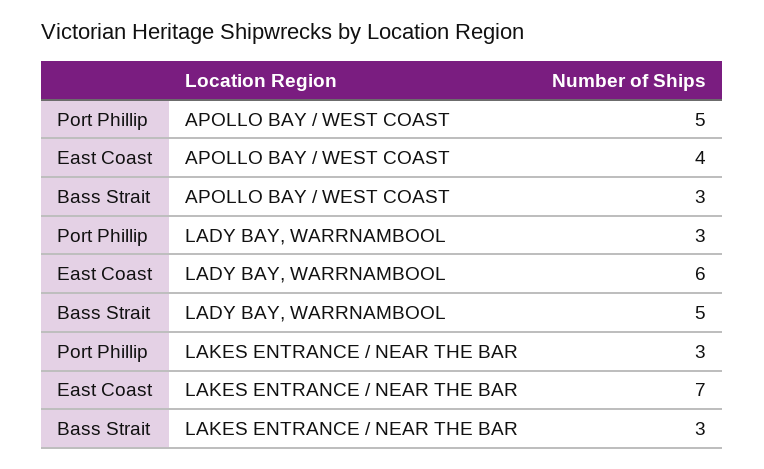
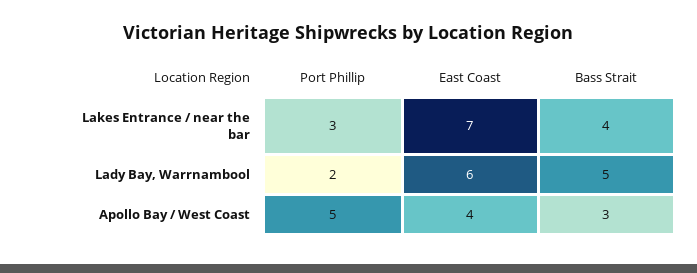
Port Phillip, LADY BAY, WARRNAMBOOL: 3 -> 2
Bass Strait, LAKES ENTRANCE / NEAR THE BAR: 3 -> 4

